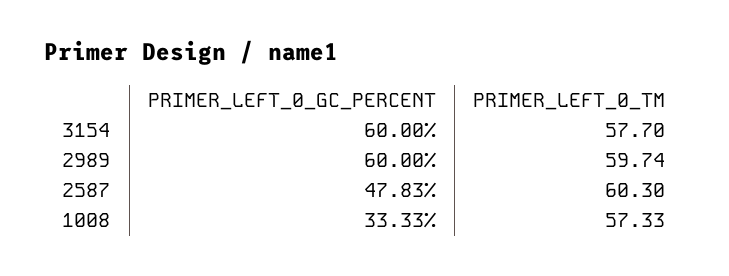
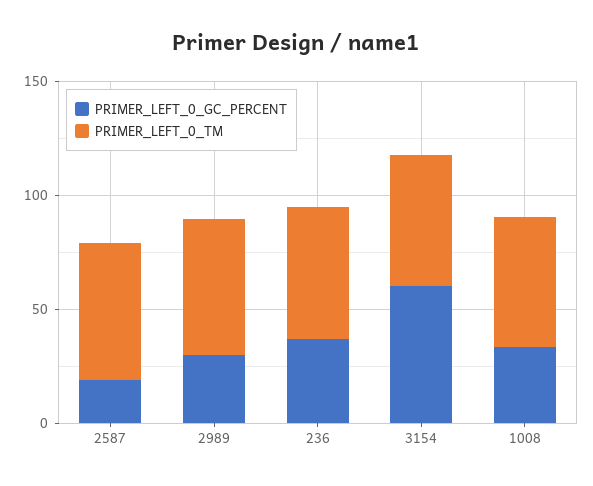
PRIMER_LEFT_0_GC_PERCENT, 2989: 60 -> 30
PRIMER_LEFT_0_GC_PERCENT, 2587: 47.83 -> 20
PRIMER_LEFT_0_GC_PERCENT, 236: none -> 40
PRIMER_LEFT_0_TM, 236: none -> 60

